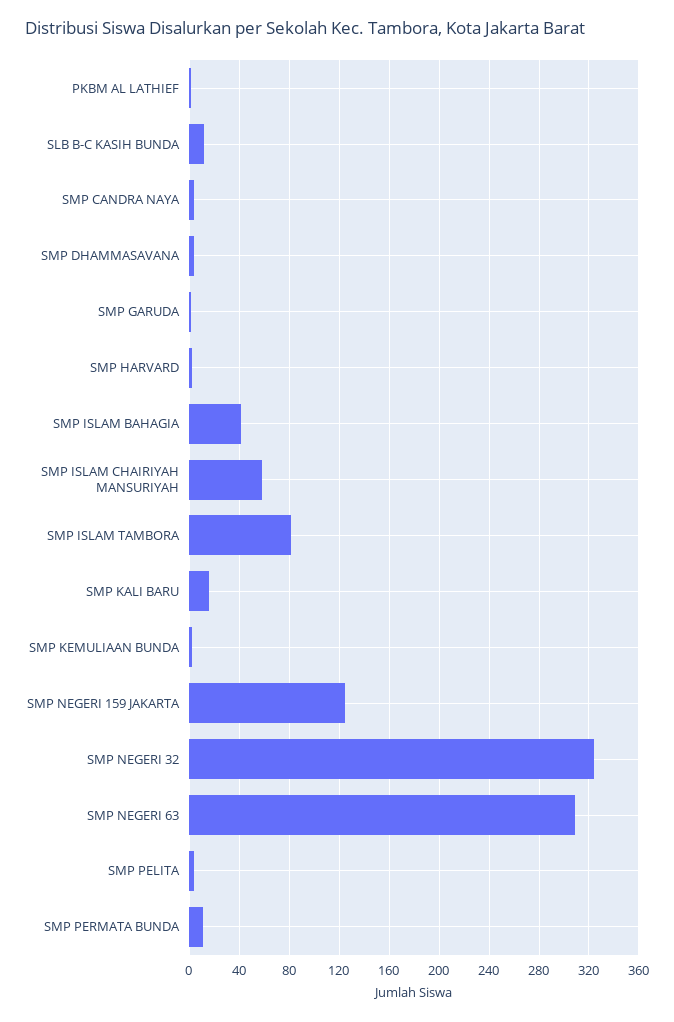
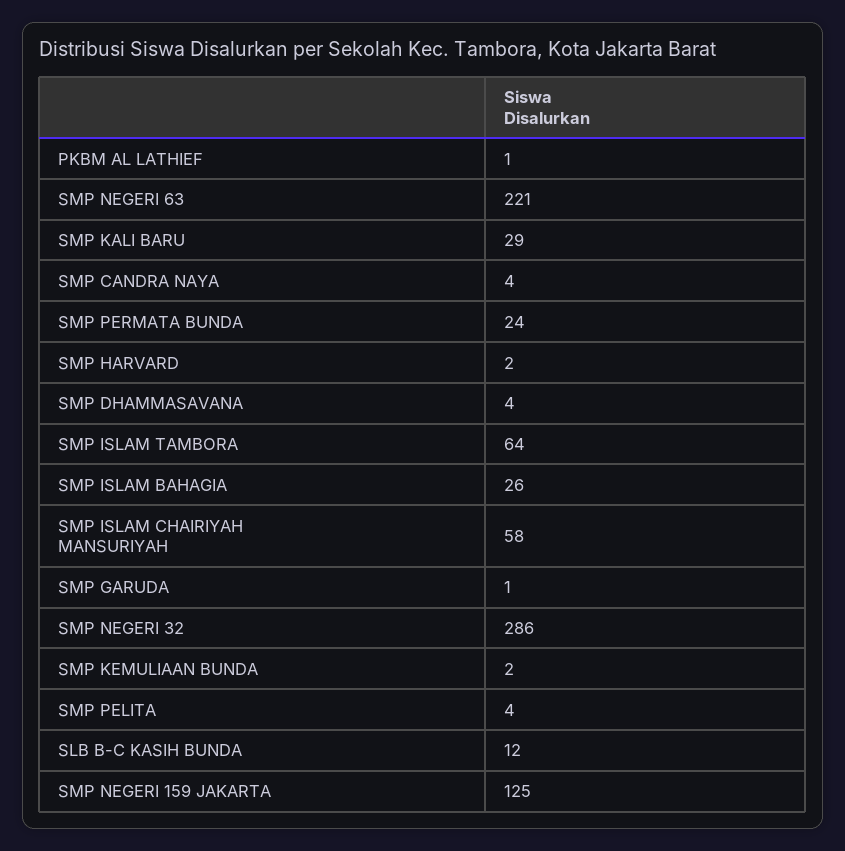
SMP ISLAM BAHAGIA: 40 -> 26
SMP ISLAM TAMBORA: 80 -> 64
SMP KALI BARU: 15 -> 29
SMP NEGERI 32: 325 -> 286
SMP NEGERI 63: 310 -> 221
SMP PERMATA BUNDA: 10 -> 24

